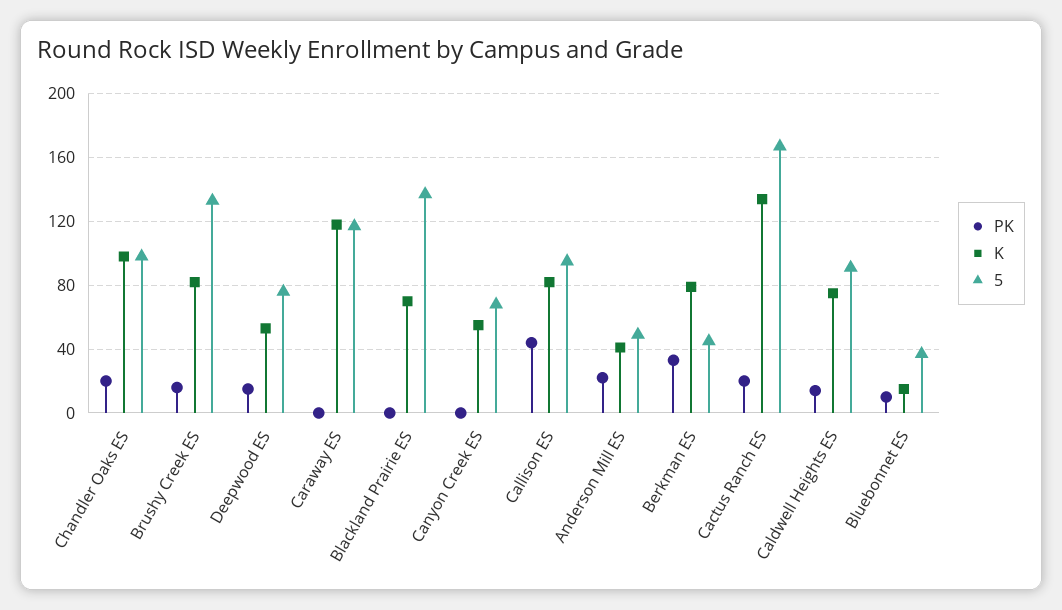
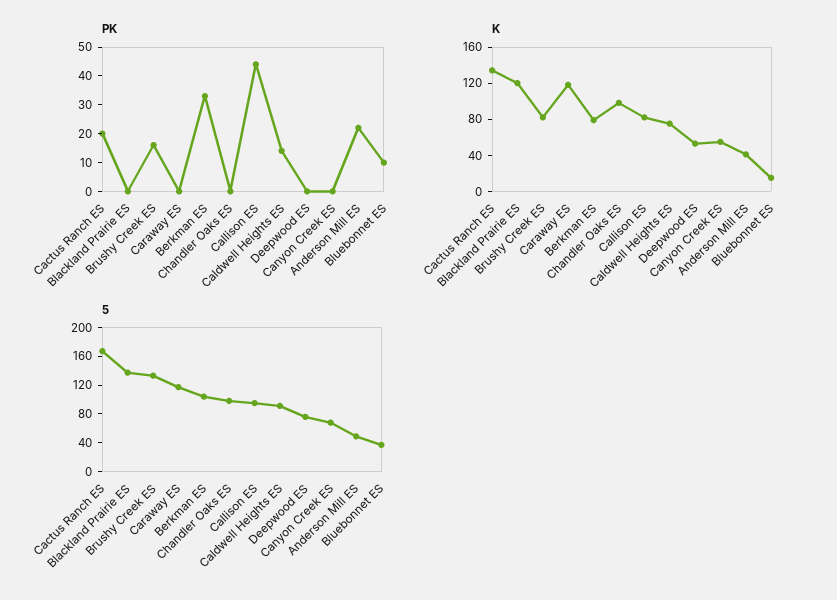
PK, Chandler Oaks ES: 20 -> 0
PK, Deepwood ES: 15 -> 0
K, Blackland Prairie ES: 70 -> 120
5, Berkman ES: 45 -> 100

